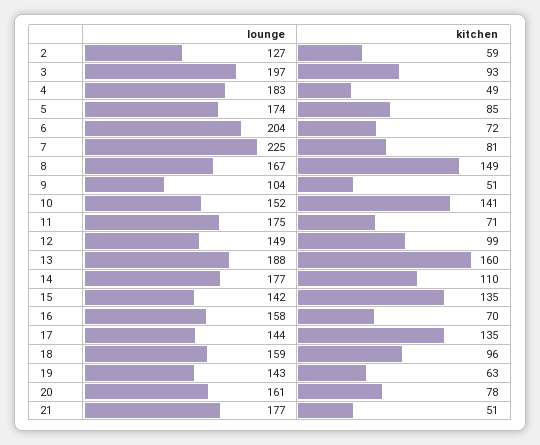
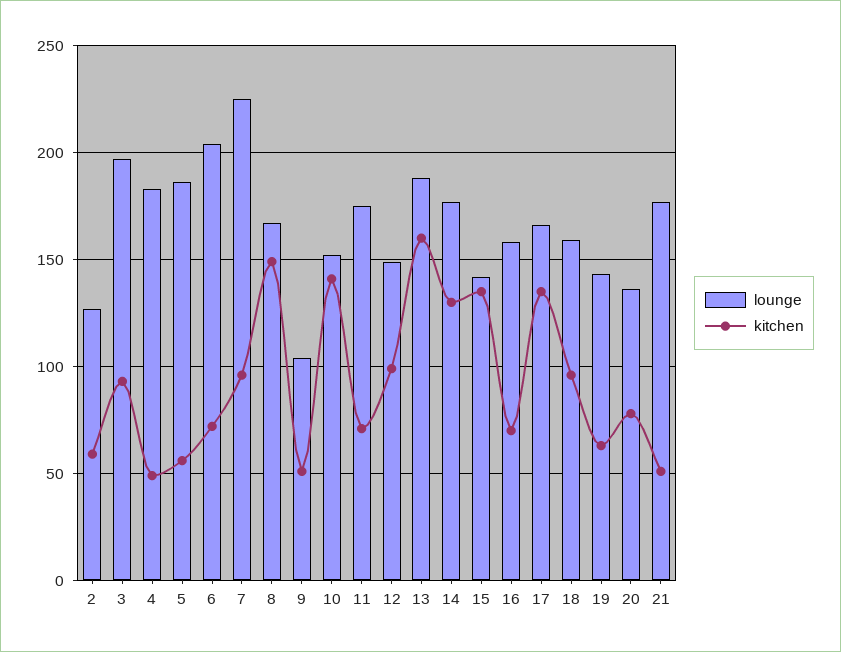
lounge, 5: 174 -> 185
kitchen, 5: 85 -> 55
kitchen, 7: 81 -> 95
kitchen, 14: 110 -> 130
lounge, 17: 144 -> 165
lounge, 20: 161 -> 135

